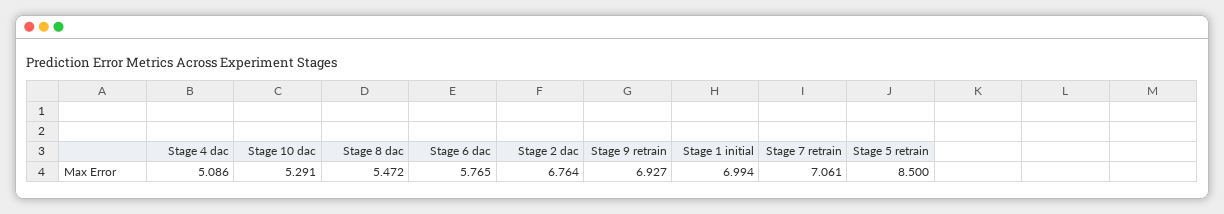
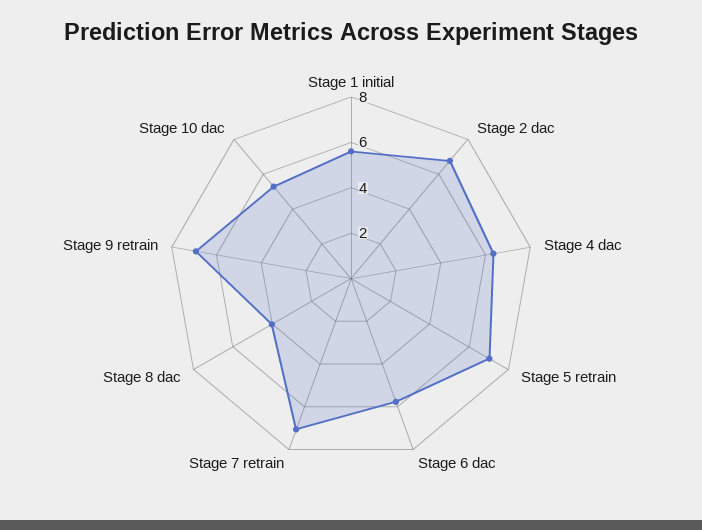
Stage 4 dac: 5.086 -> 6.5
Stage 8 dac: 5.472 -> 4
Stage 1 initial: 6.994 -> 5.5
Stage 5 retrain: 8.5 -> 7

